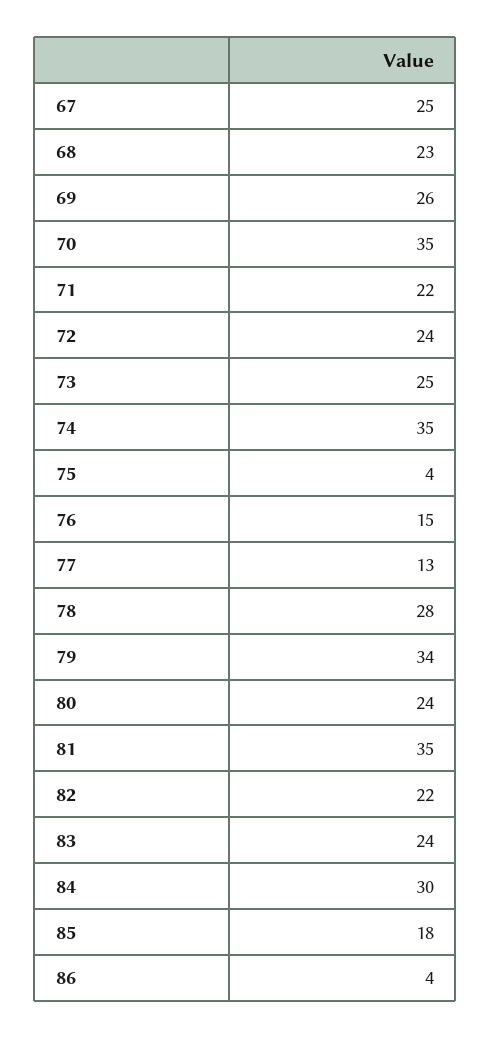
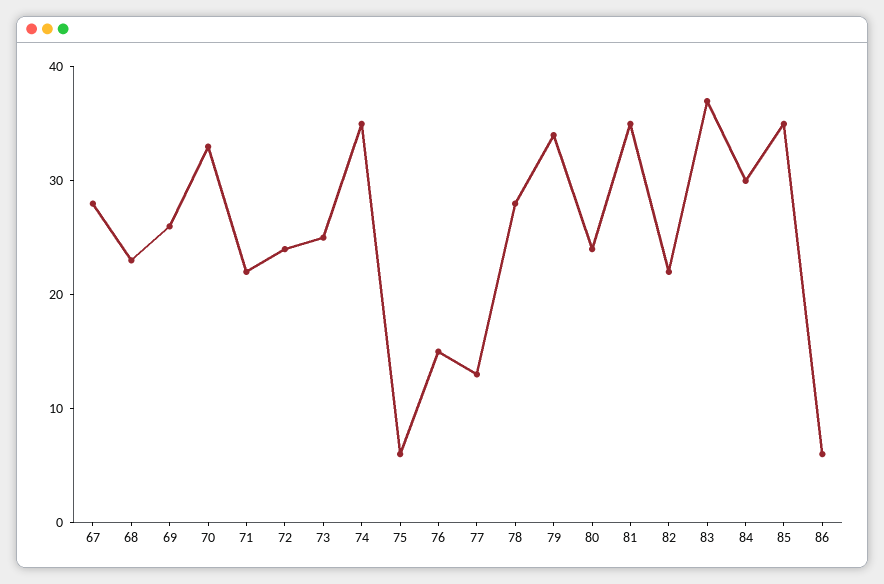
67: 25 -> 28
70: 35 -> 33
75: 4 -> 6
83: 24 -> 37
85: 18 -> 35
86: 4 -> 6

